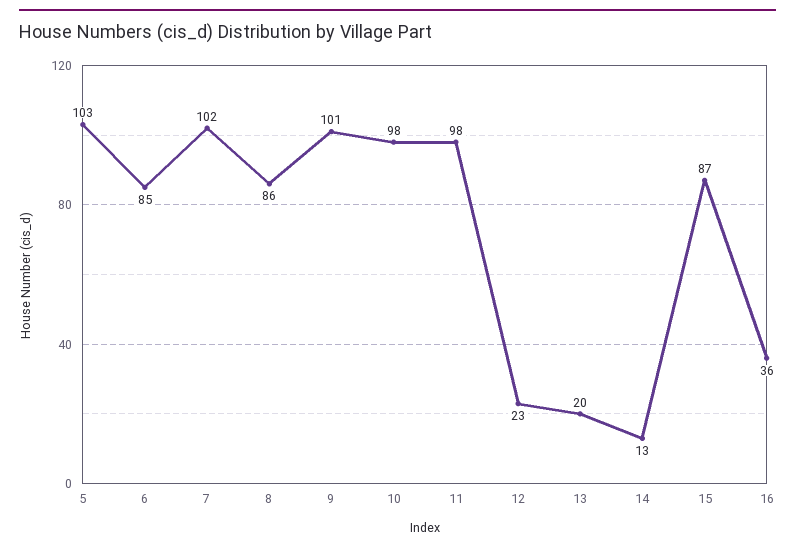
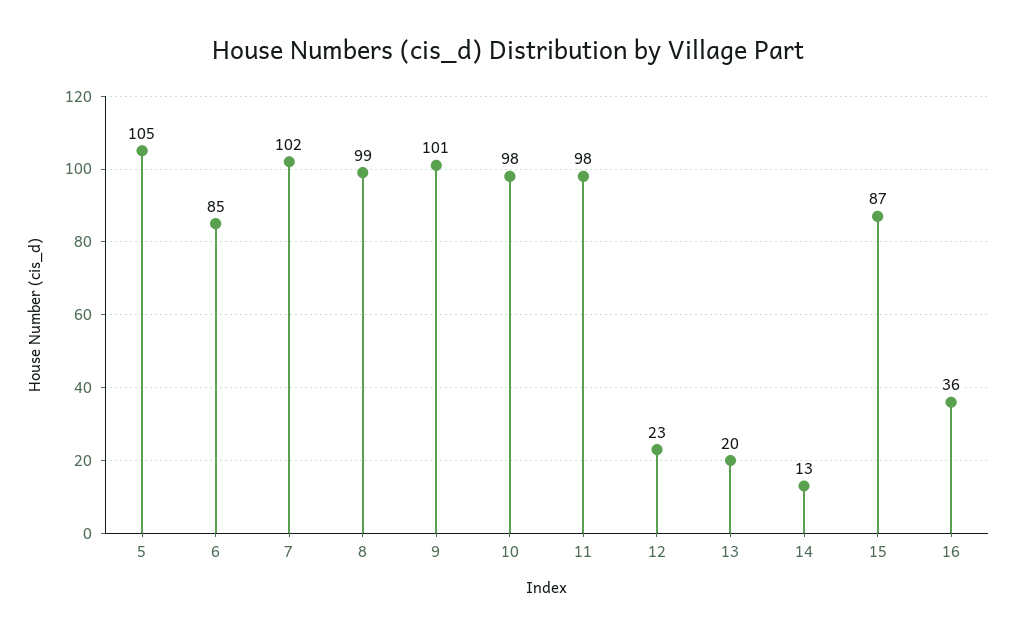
5: 103 -> 105
8: 86 -> 99

